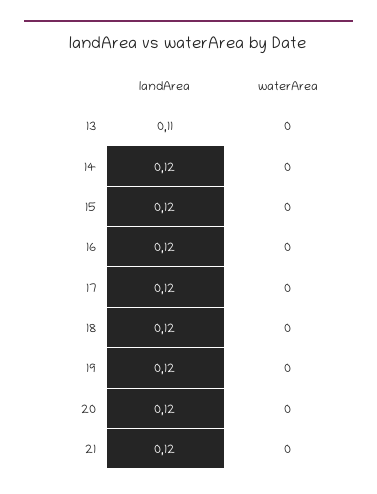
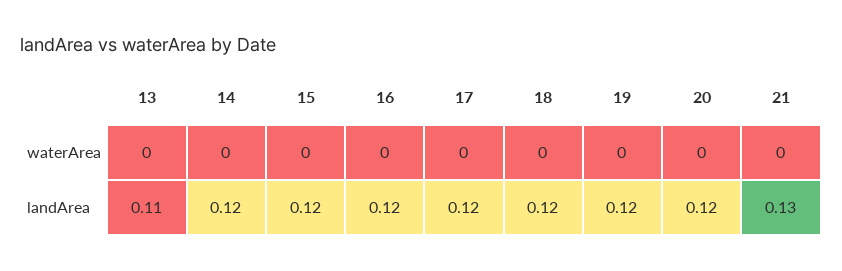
landArea, 21: 0.12 -> 0.13

